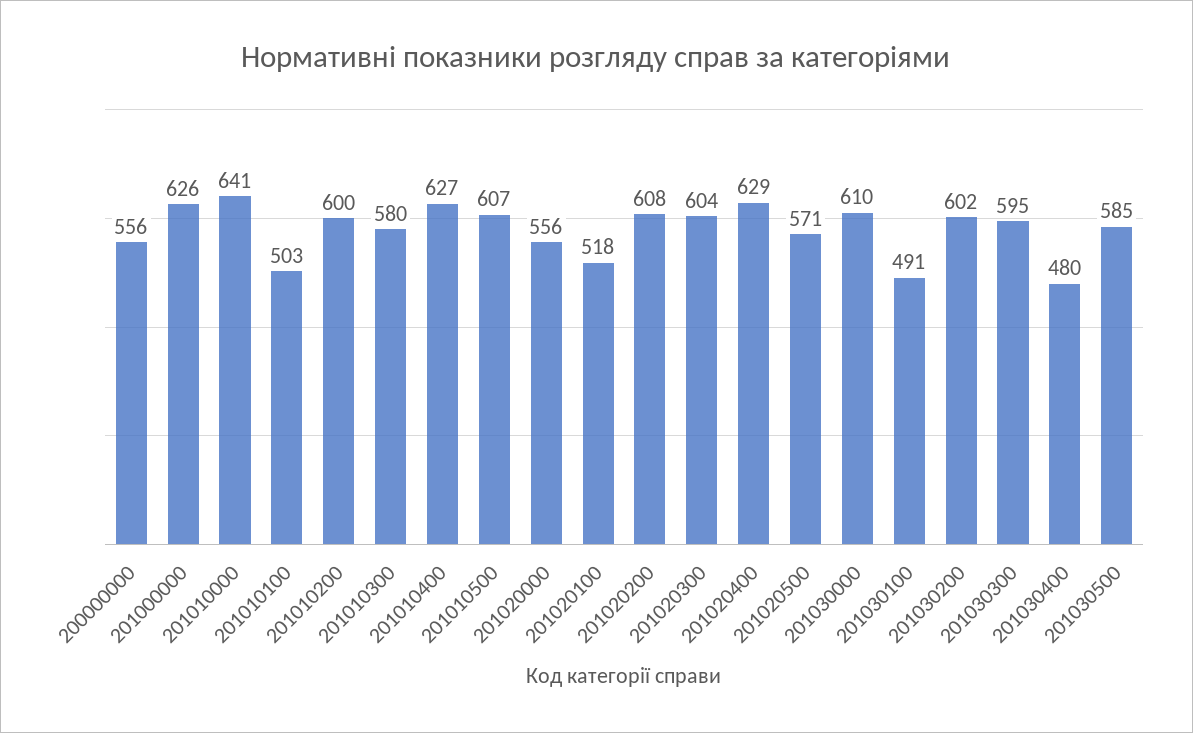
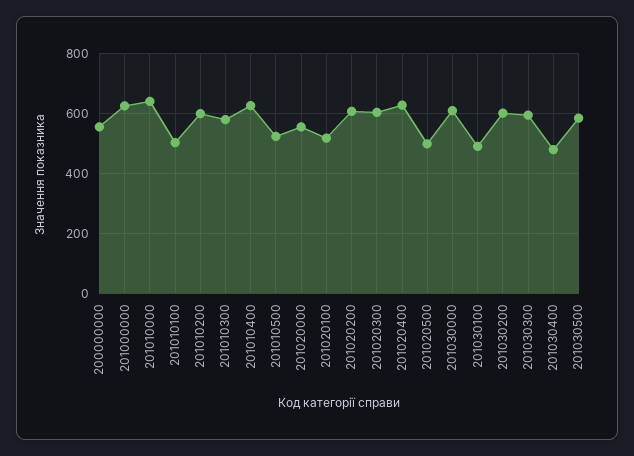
201010500: 607 -> 525
201020500: 571 -> 500

